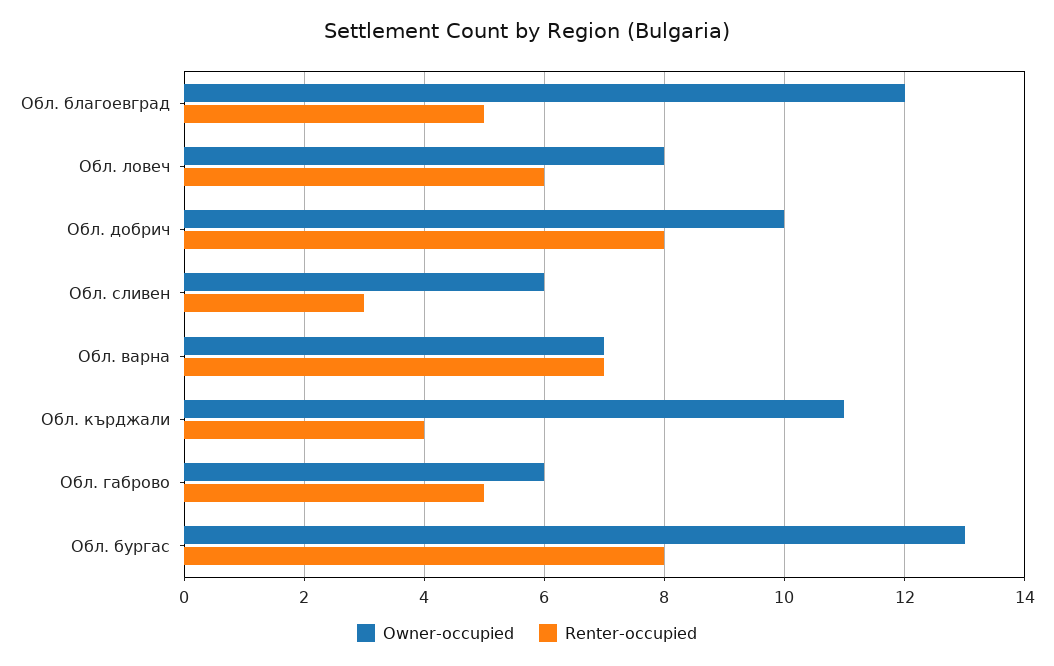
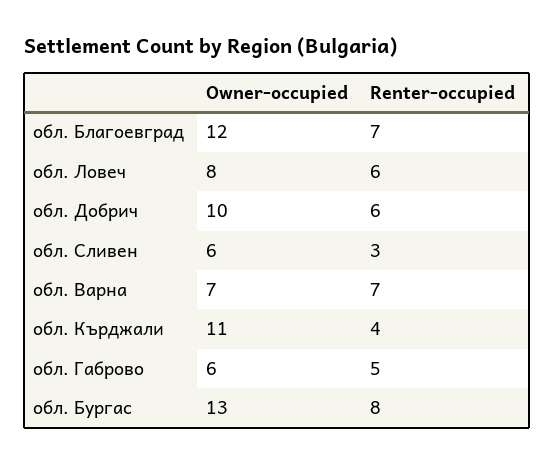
Renter-occupied, Обл. благоевград: 5 -> 7
Renter-occupied, Обл. добрич: 8 -> 6

